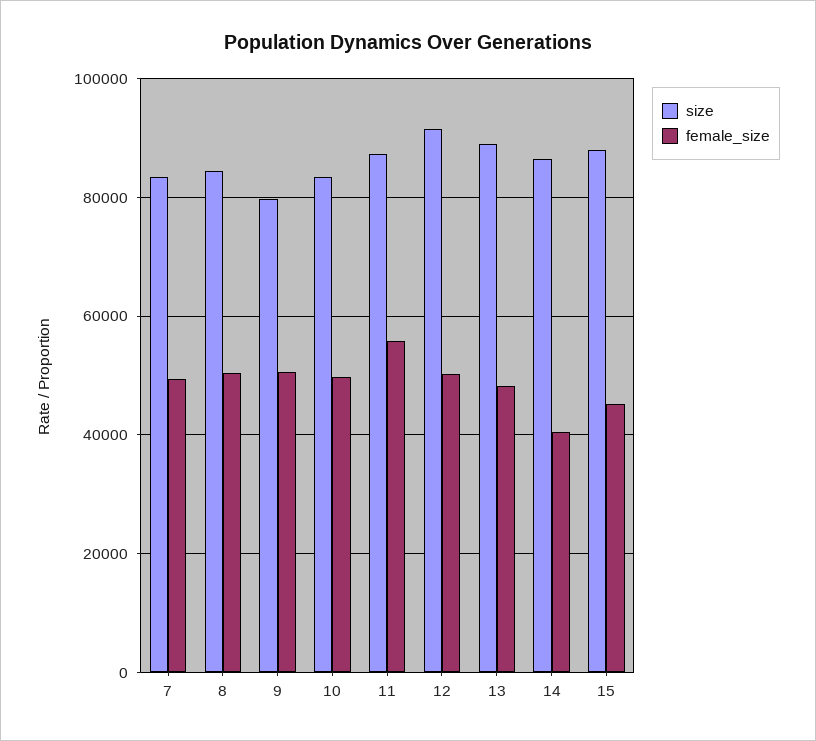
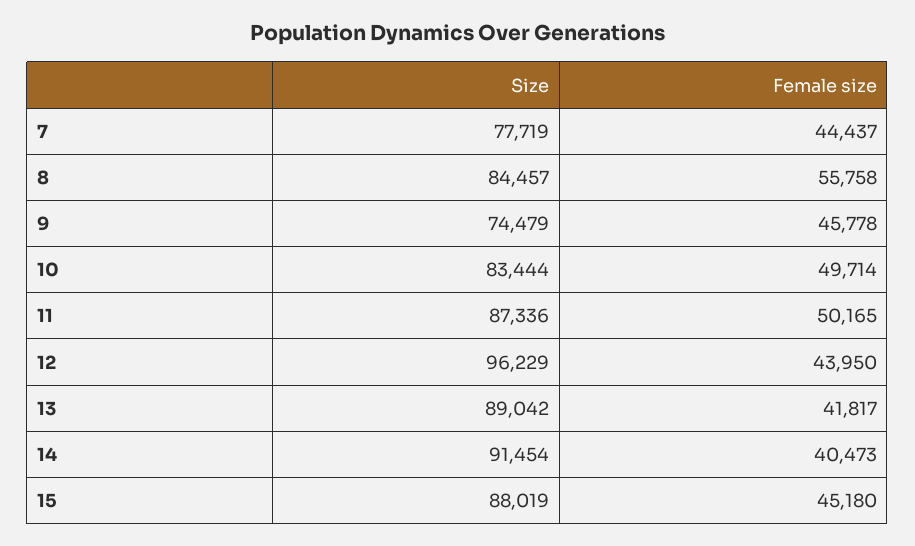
size, 7: 84000 -> 77719
female_size, 7: 50000 -> 44437
female_size, 8: 50000 -> 55758
size, 9: 80000 -> 74479
female_size, 9: 50000 -> 45778
female_size, 11: 56000 -> 50165
size, 12: 92000 -> 96229
female_size, 12: 50000 -> 43950
female_size, 13: 48000 -> 41817
size, 14: 86000 -> 91454

